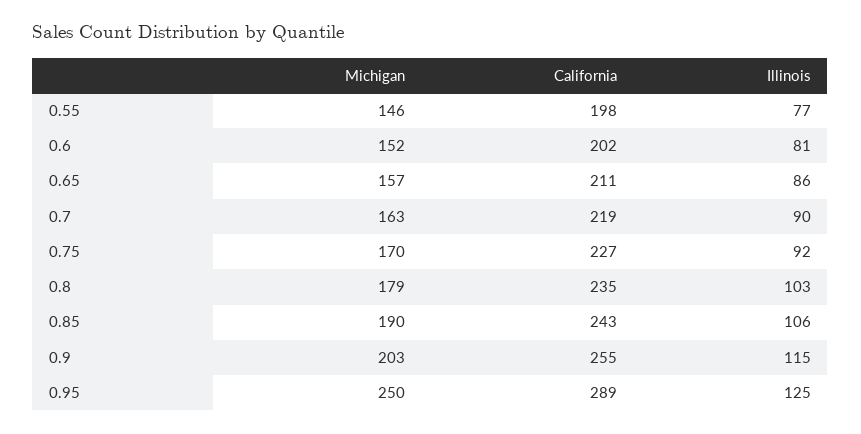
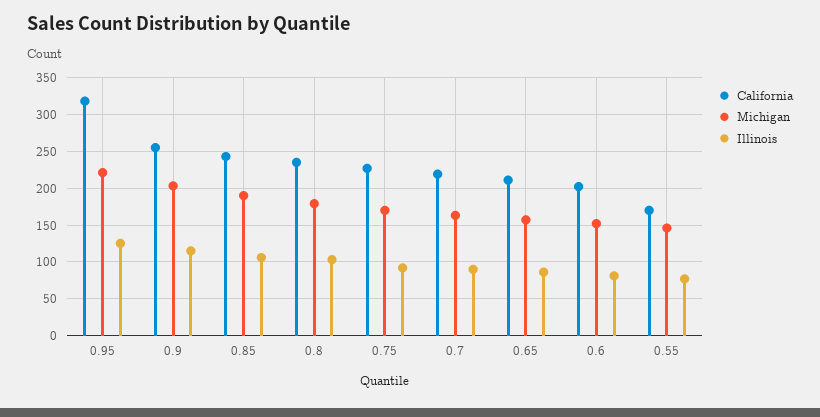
California, 0.55: 198 -> 170
Michigan, 0.95: 250 -> 220
California, 0.95: 289 -> 320

